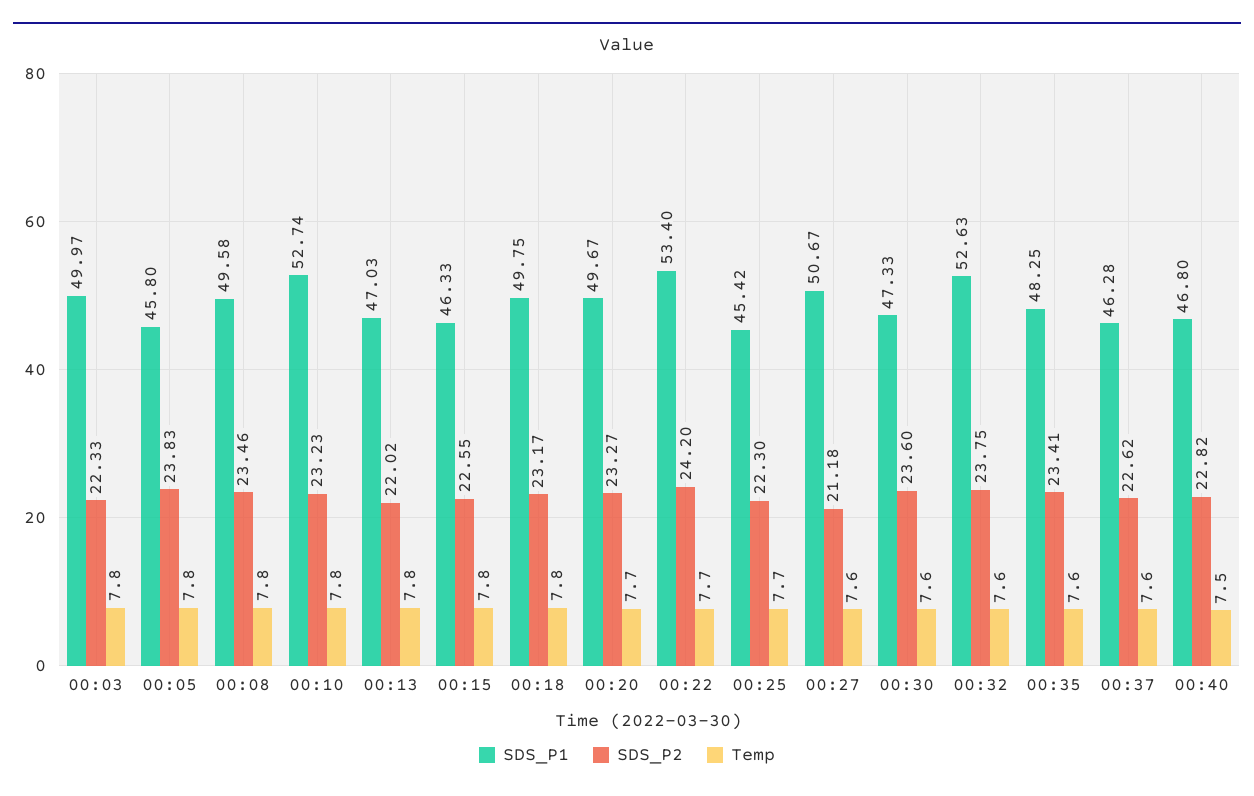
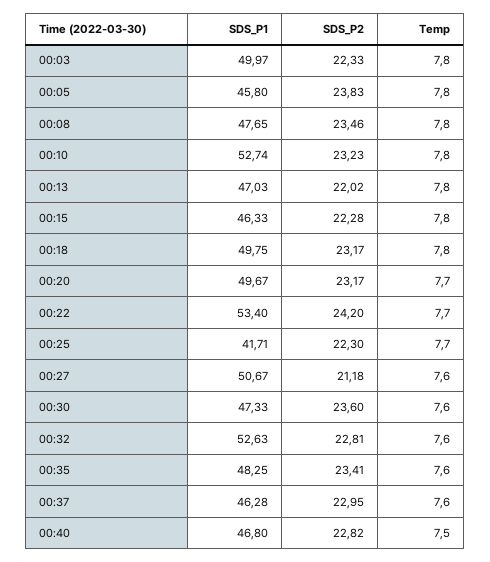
SDS_P1, 00:08: 49.58 -> 47.65
SDS_P2, 00:15: 22.55 -> 22.28
SDS_P2, 00:20: 23.27 -> 23.17
SDS_P1, 00:25: 45.42 -> 41.71
SDS_P2, 00:32: 23.75 -> 22.81
SDS_P2, 00:37: 22.62 -> 22.95

